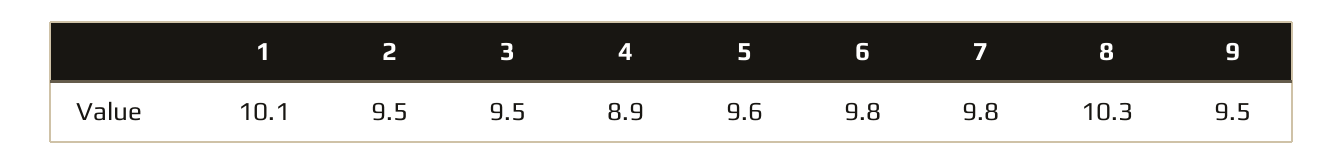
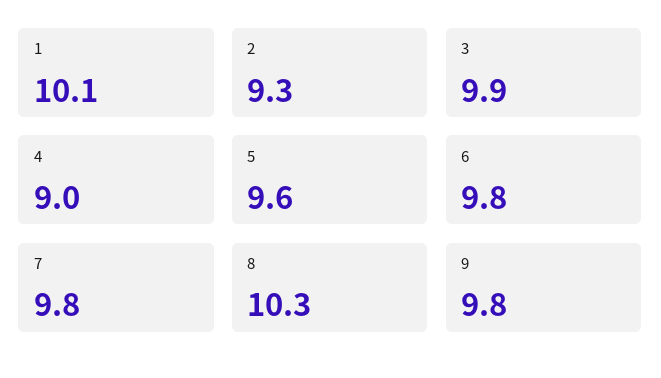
2: 9.5 -> 9.3
3: 9.5 -> 9.9
4: 8.9 -> 9
9: 9.5 -> 9.8

